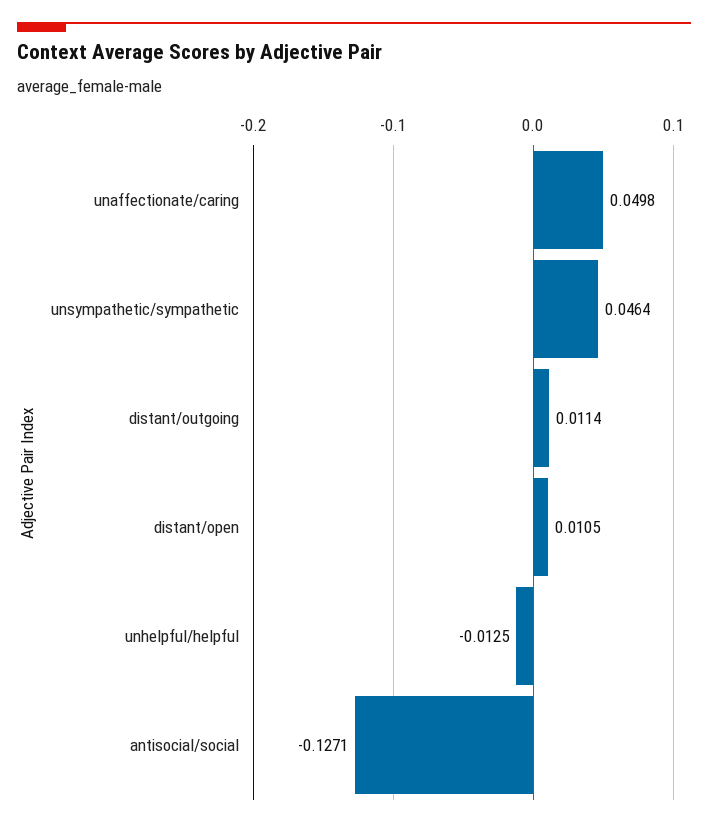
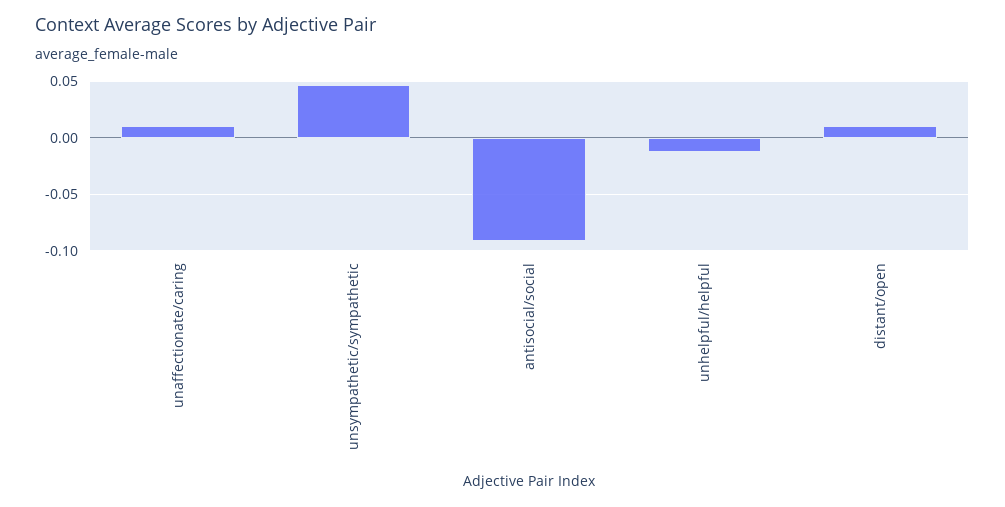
unaffectionate/caring: 0.0498 -> 0.01
distant/outgoing: 0.0114 -> none
antisocial/social: -0.1271 -> -0.09

